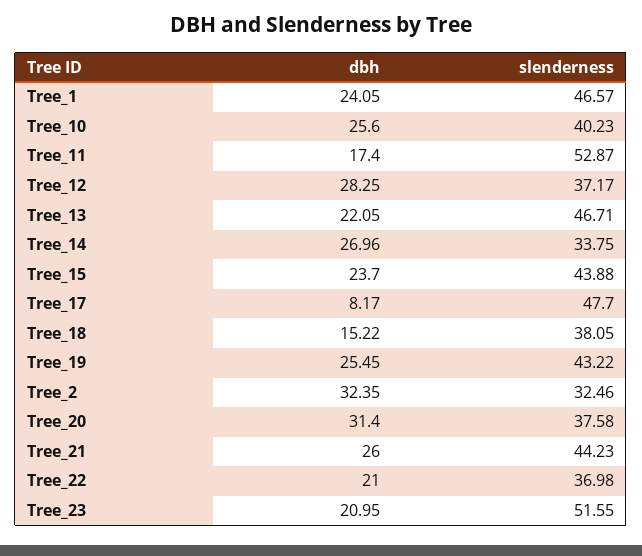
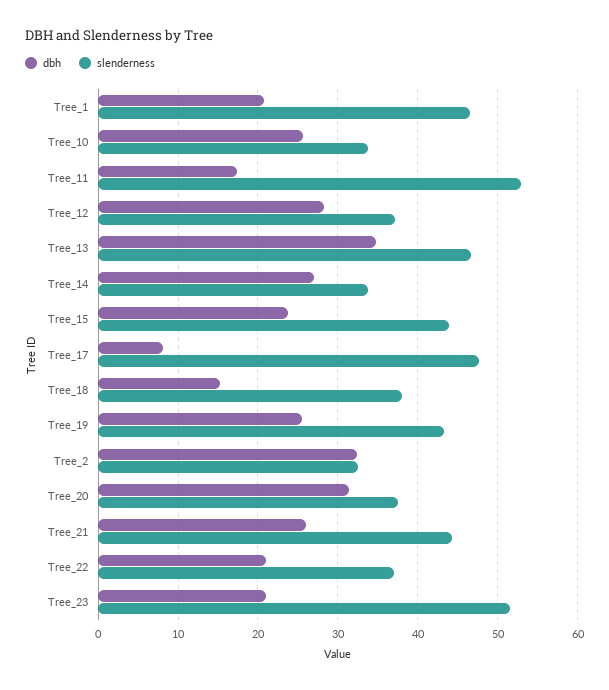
dbh, Tree_1: 24.05 -> 21
slenderness, Tree_10: 40.23 -> 34
dbh, Tree_13: 22.05 -> 35

